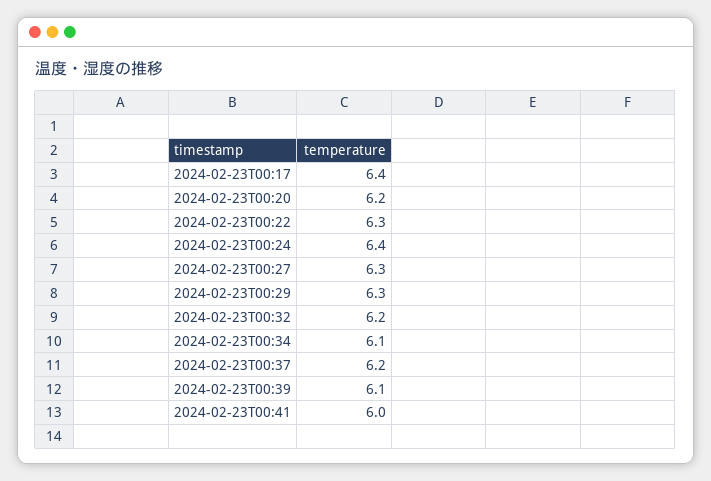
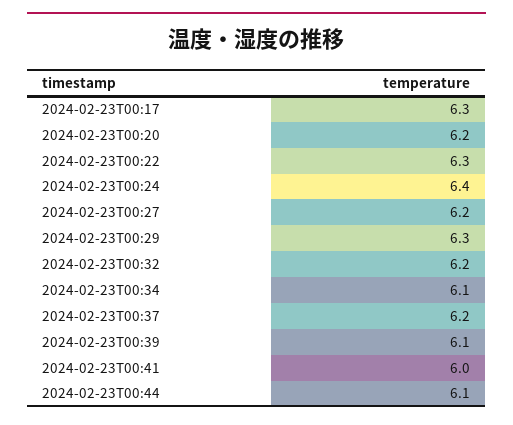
2024-02-23T00:17: 6.4 -> 6.3
2024-02-23T00:27: 6.3 -> 6.2
2024-02-23T00:44: none -> 6.1

